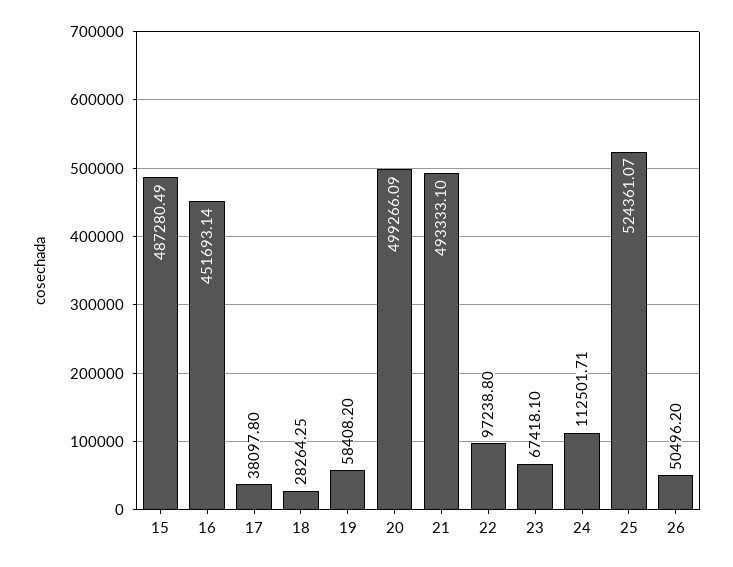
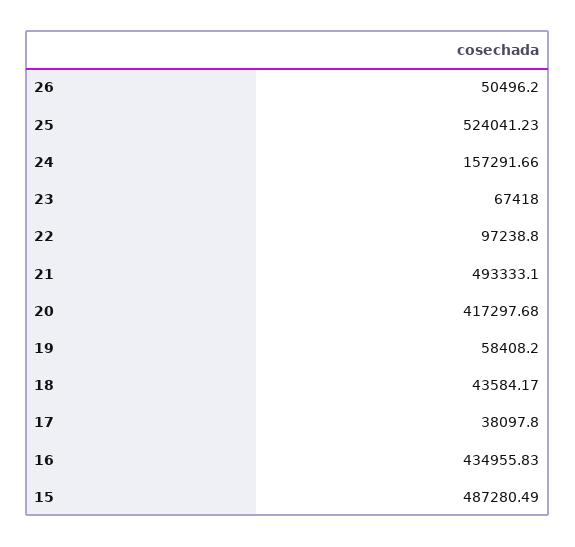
16: 451693.14 -> 434955.83
18: 28264.25 -> 43584.17
20: 499266.09 -> 417297.68
23: 67418.1 -> 67418
24: 112501.71 -> 157291.66
25: 524361.07 -> 524041.23

